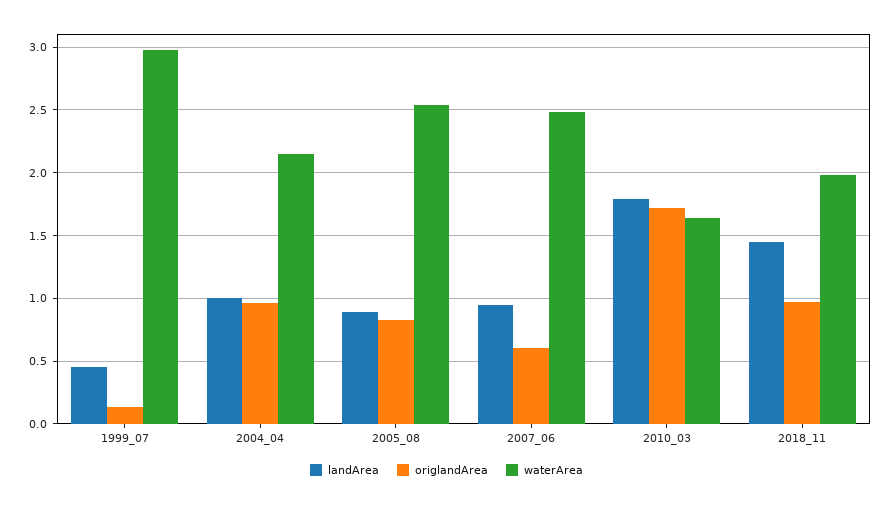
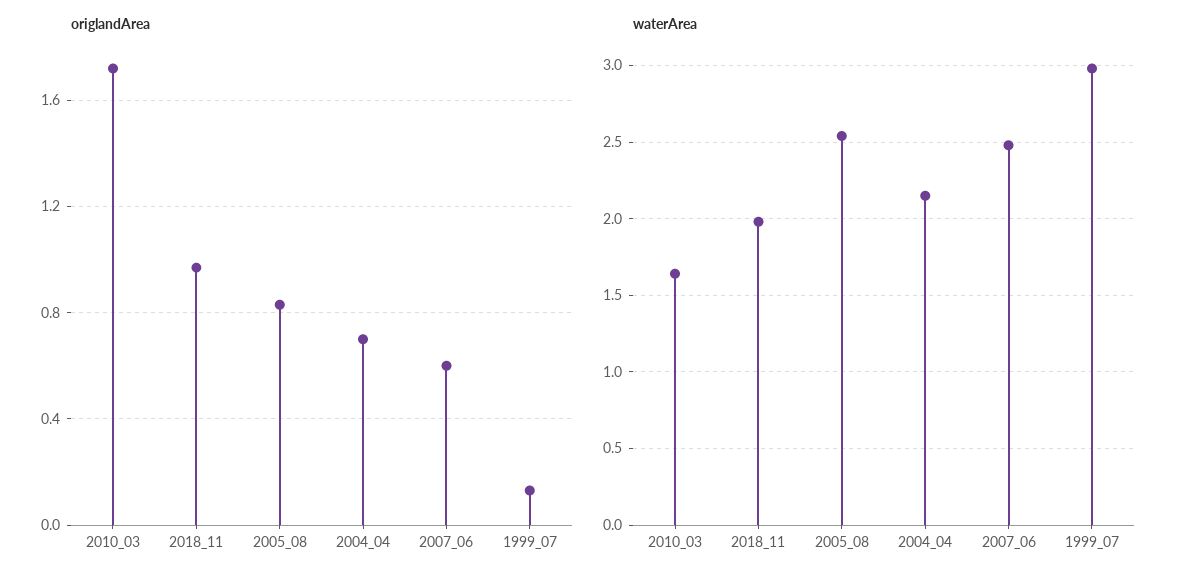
landArea, 1999_07: 0.45 -> none
landArea, 2004_04: 1 -> none
origlandArea, 2004_04: 0.95 -> 0.7
landArea, 2005_08: 0.9 -> none
landArea, 2007_06: 0.95 -> none
landArea, 2010_03: 1.8 -> none
landArea, 2018_11: 1.45 -> none

